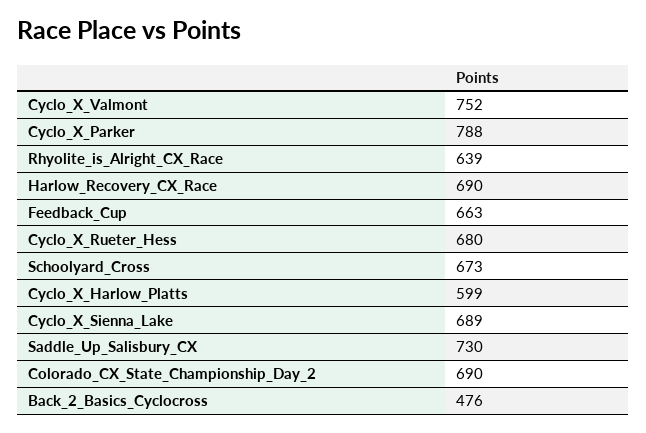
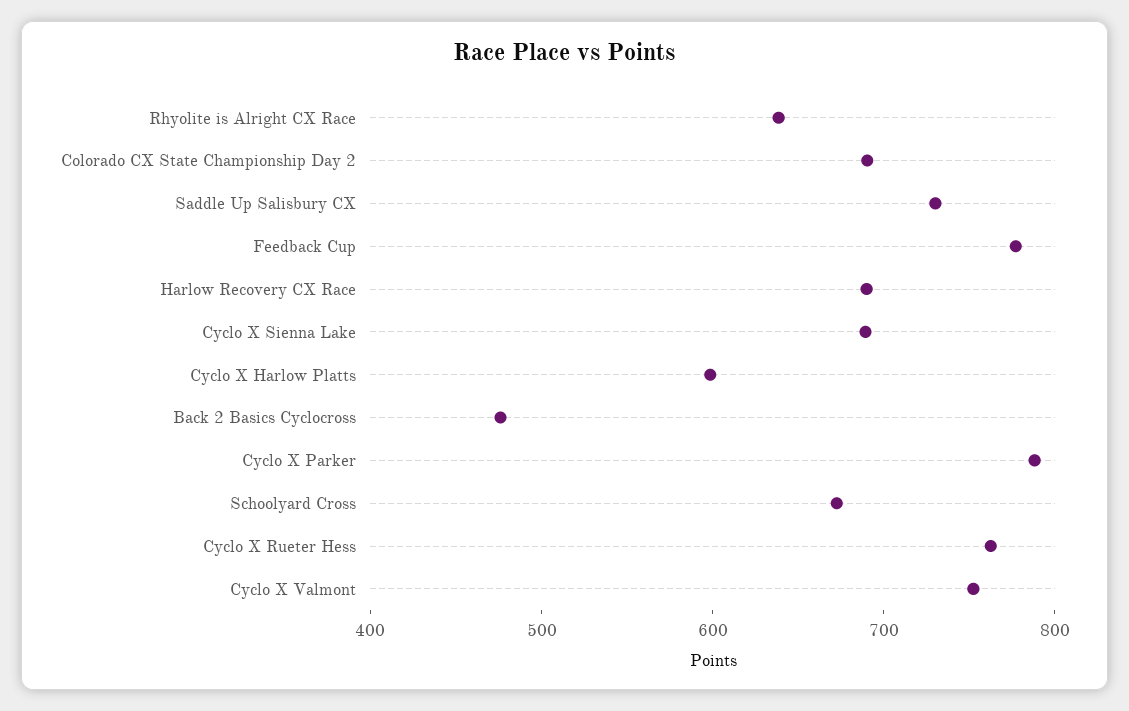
Feedback_Cup: 663 -> 780
Cyclo_X_Rueter_Hess: 680 -> 760

